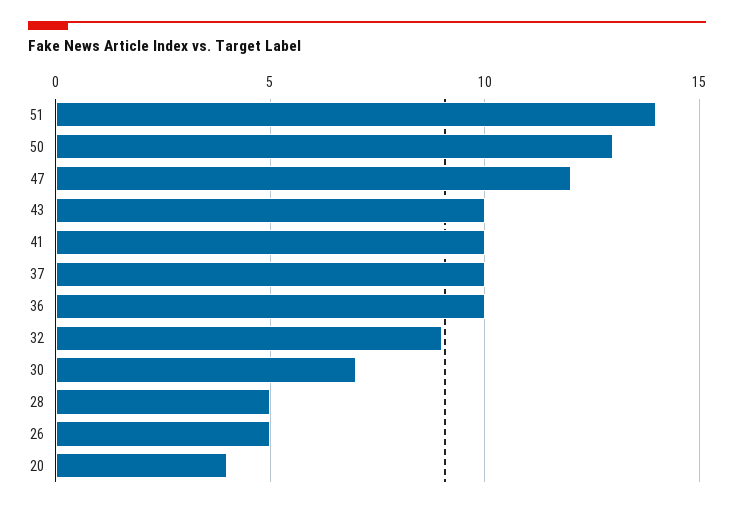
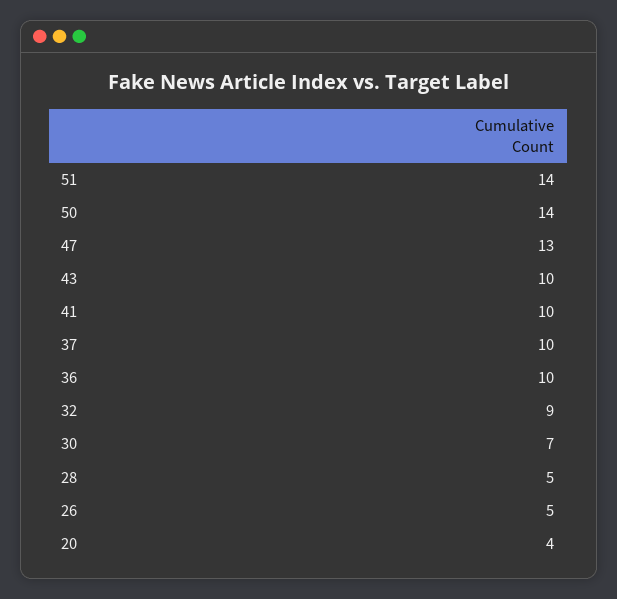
50: 13 -> 14
47: 12 -> 13

